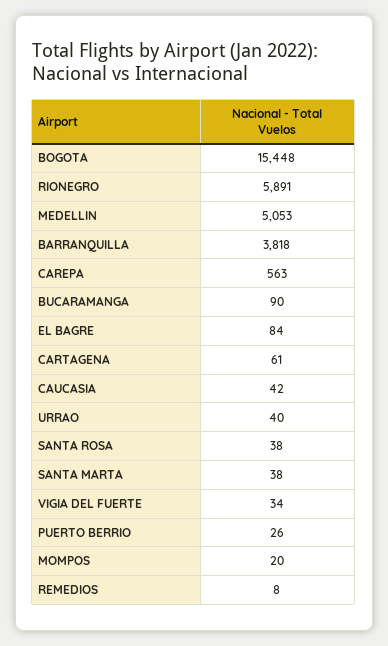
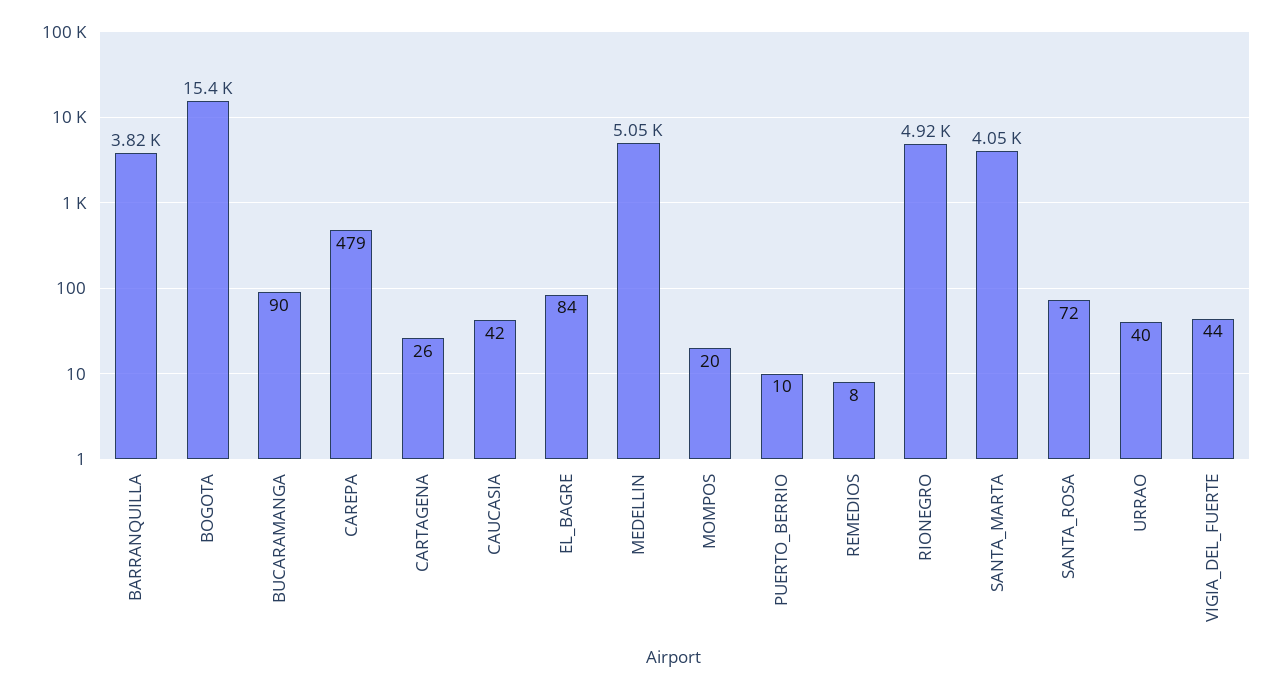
RIONEGRO: 5891 -> 4920
CAREPA: 563 -> 479
CARTAGENA: 61 -> 26
SANTA ROSA: 38 -> 72
SANTA MARTA: 38 -> 4050
VIGIA DEL FUERTE: 34 -> 44
PUERTO BERRIO: 26 -> 10

